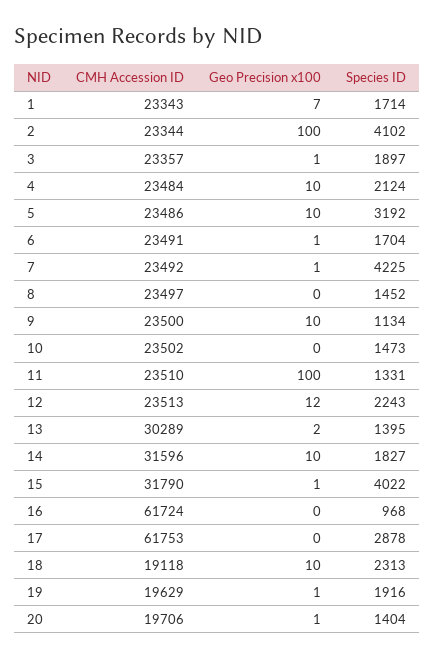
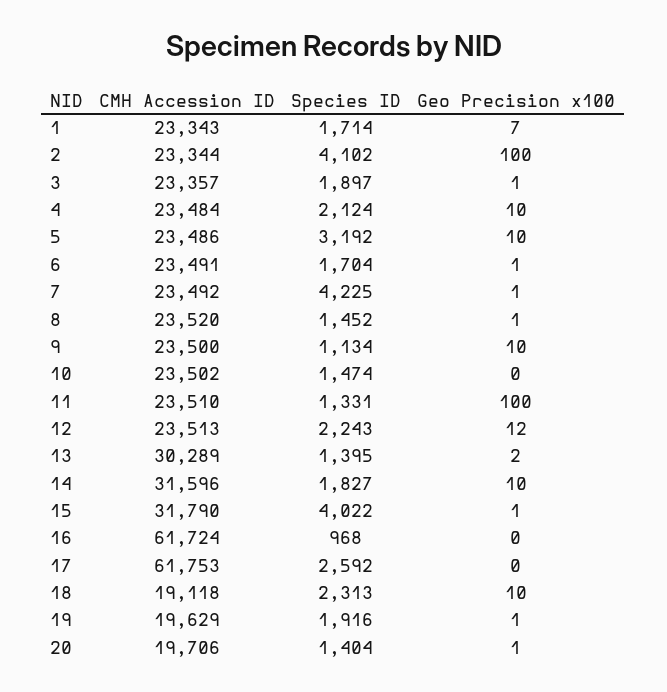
CMH Accession ID, 8: 23497 -> 23520
Geo Precision x100, 8: 0 -> 1
Species ID, 10: 1473 -> 1474
Species ID, 17: 2878 -> 2592

